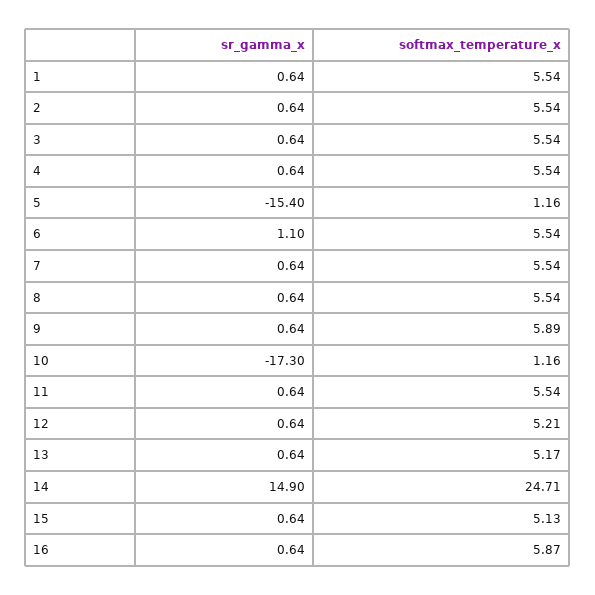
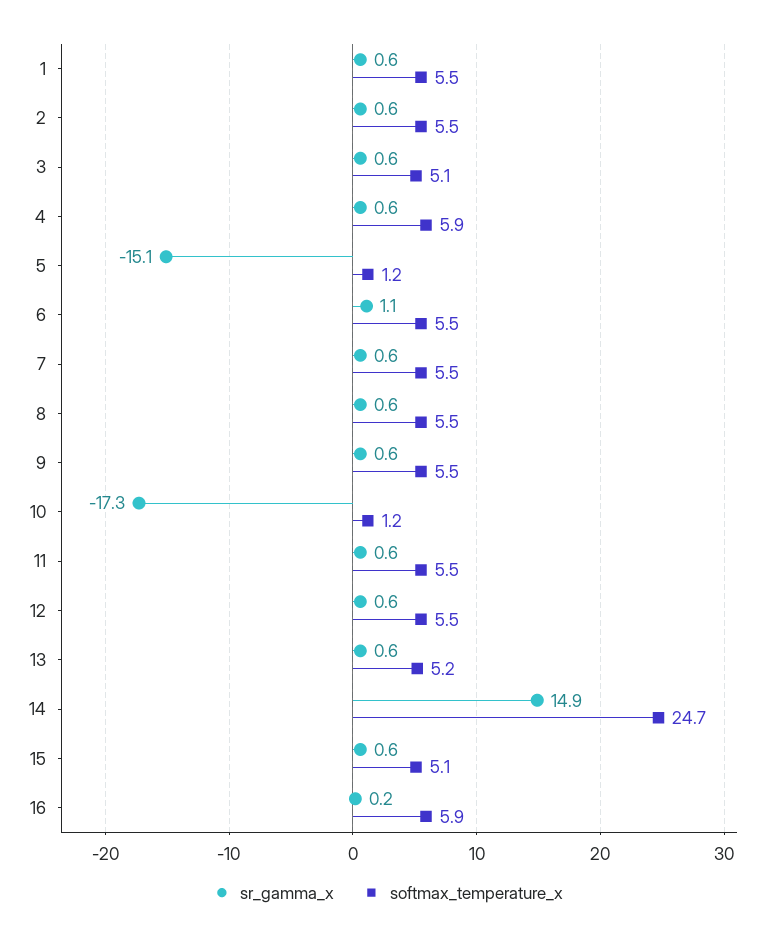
softmax_temperature_x, 3: 5.54 -> 5.1
softmax_temperature_x, 4: 5.54 -> 5.9
sr_gamma_x, 5: -15.4 -> -15.1
softmax_temperature_x, 9: 5.89 -> 5.5
softmax_temperature_x, 12: 5.21 -> 5.5
sr_gamma_x, 16: 0.64 -> 0.2

